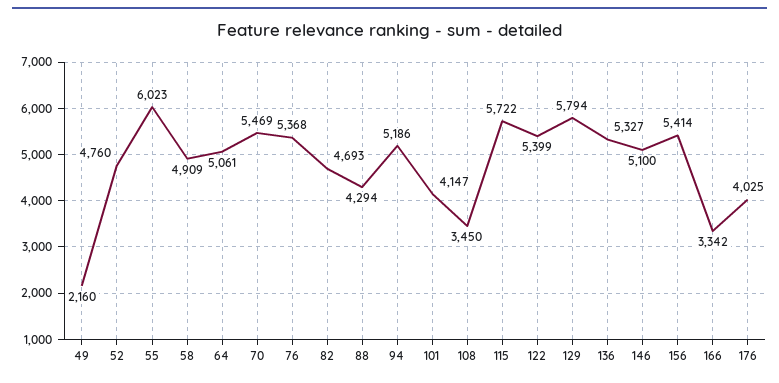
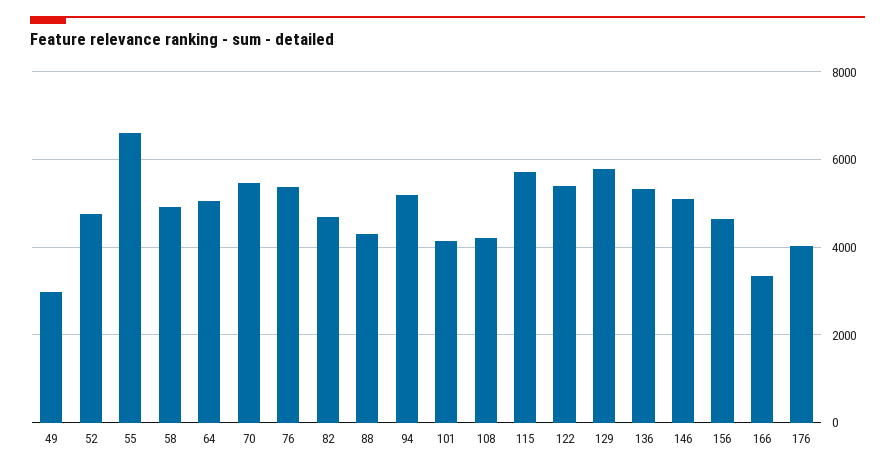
49: 2160 -> 3000
55: 6023 -> 6600
108: 3450 -> 4200
156: 5414 -> 4600

